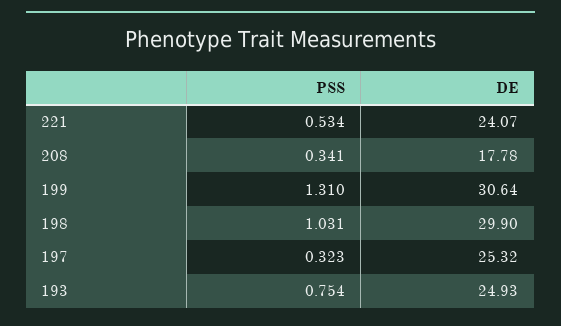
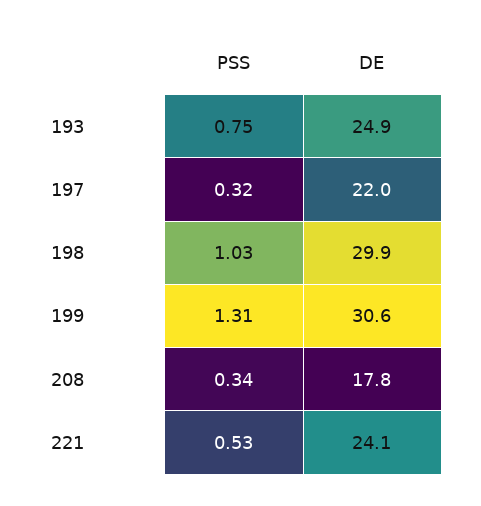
DE, 197: 25.32 -> 22

